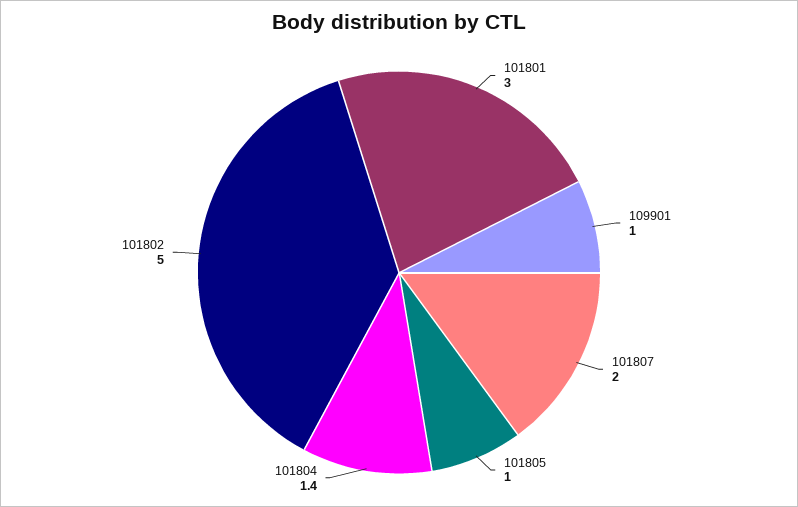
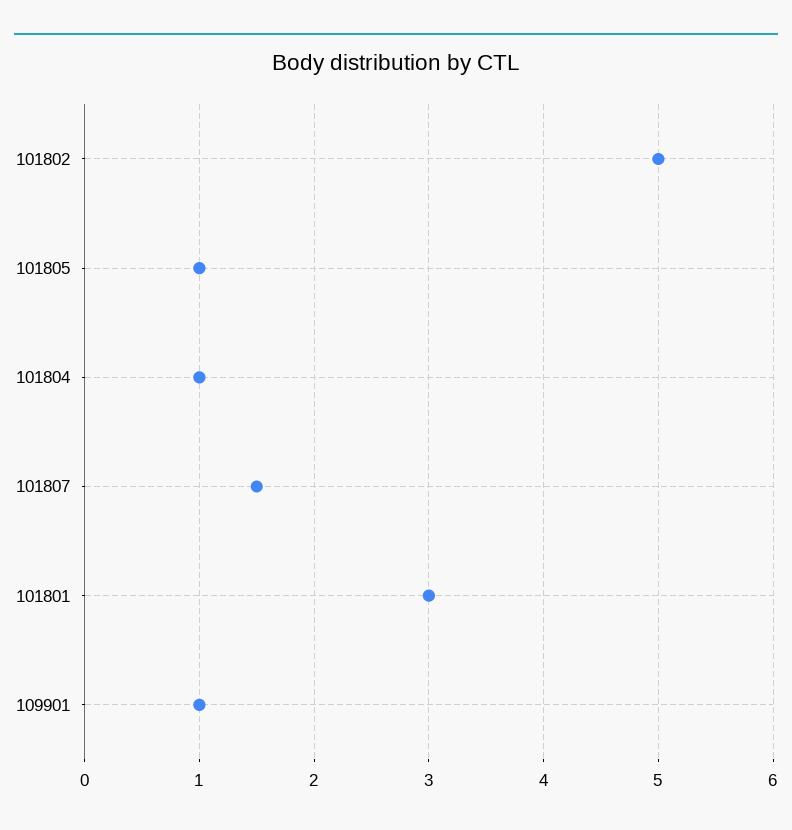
101807: 2 -> 1.5
101804: 1.4 -> 1

